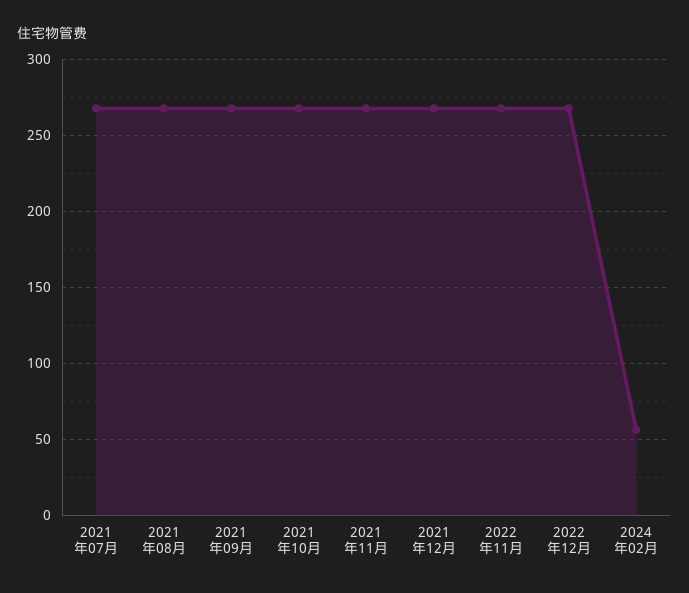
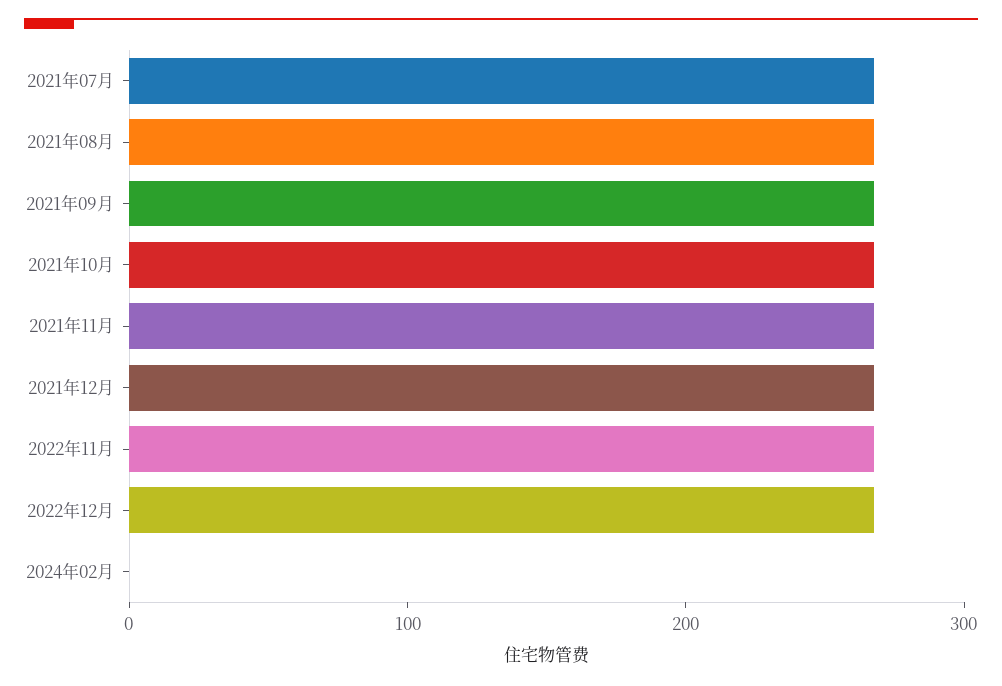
2024年02月: 55 -> 0

